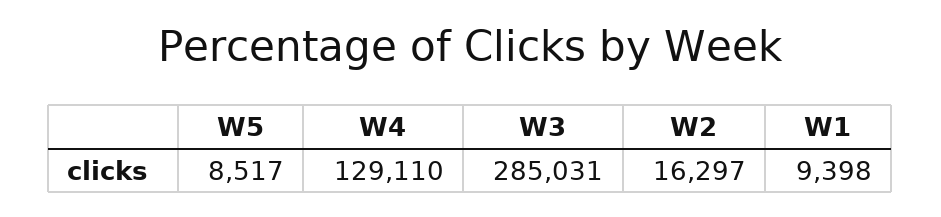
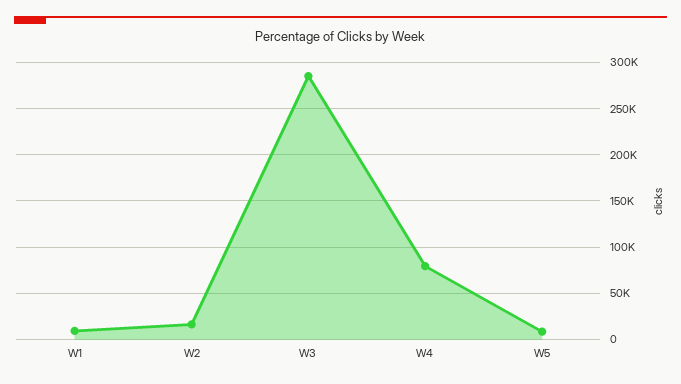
W4: 129110 -> 80000

